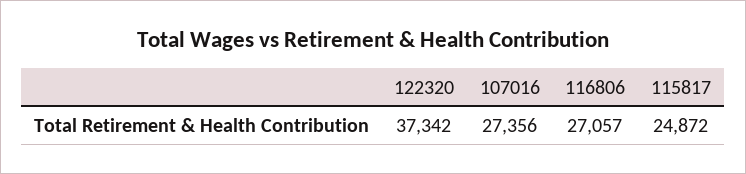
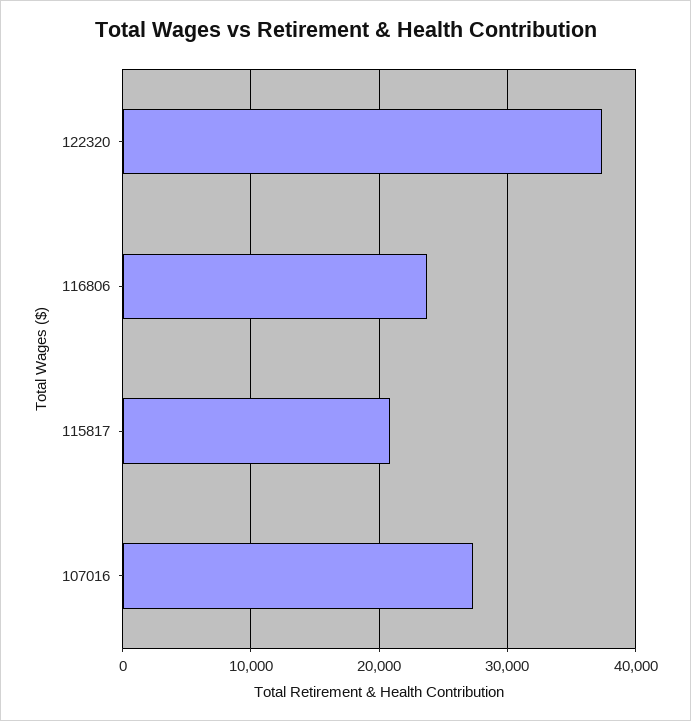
116806: 27057 -> 24000
115817: 24872 -> 21000

